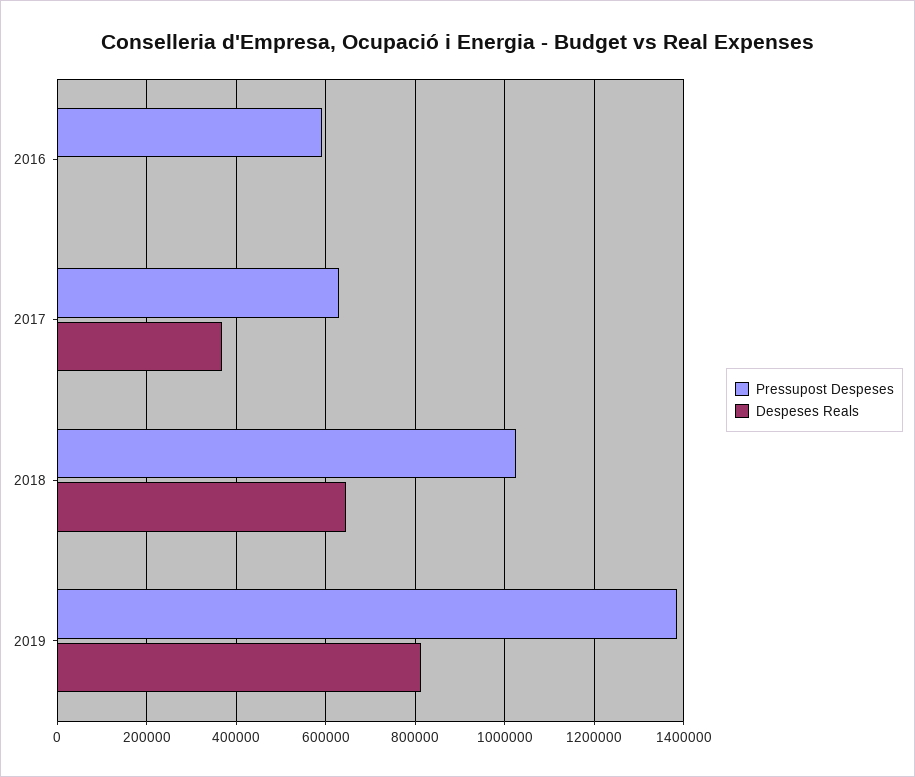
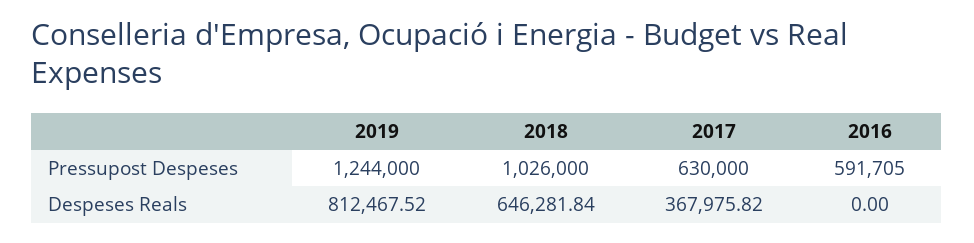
Pressupost Despeses, 2019: 1380000 -> 1244000

